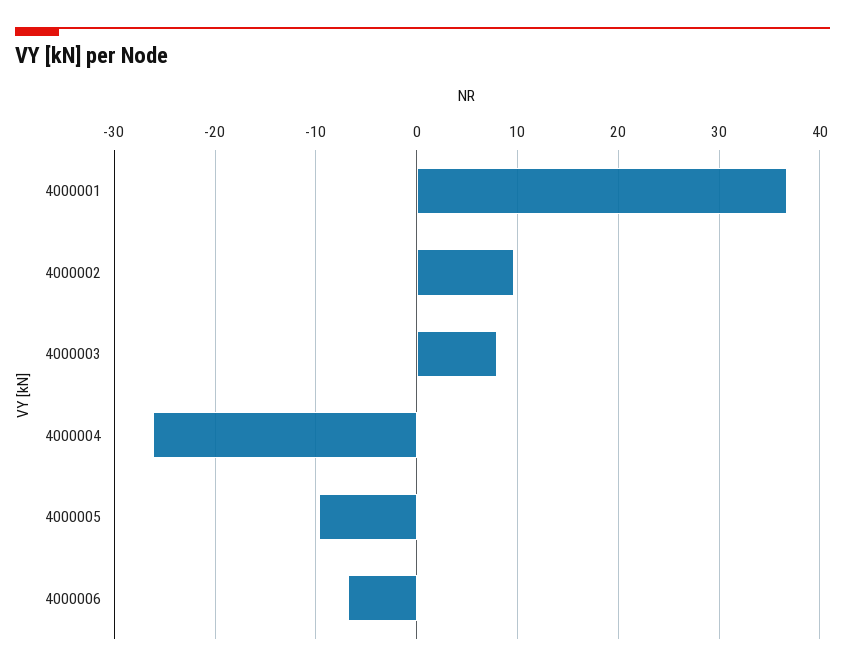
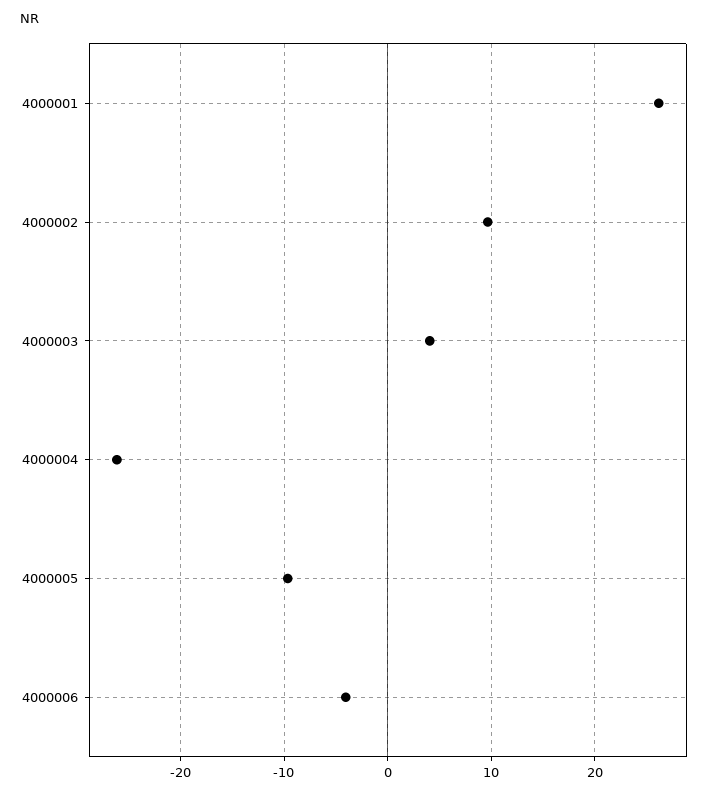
4000001: 37 -> 26
4000003: 8 -> 4
4000006: -7 -> -4

